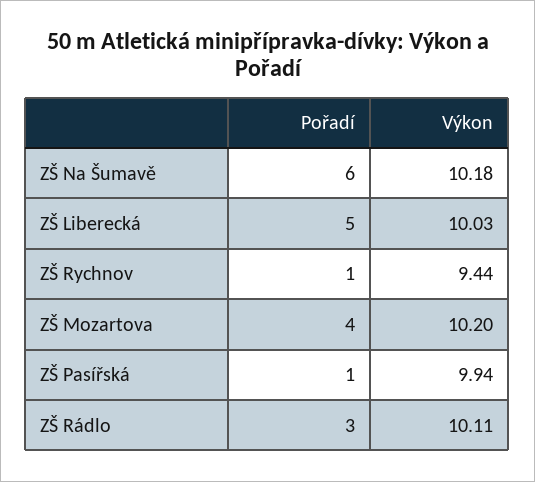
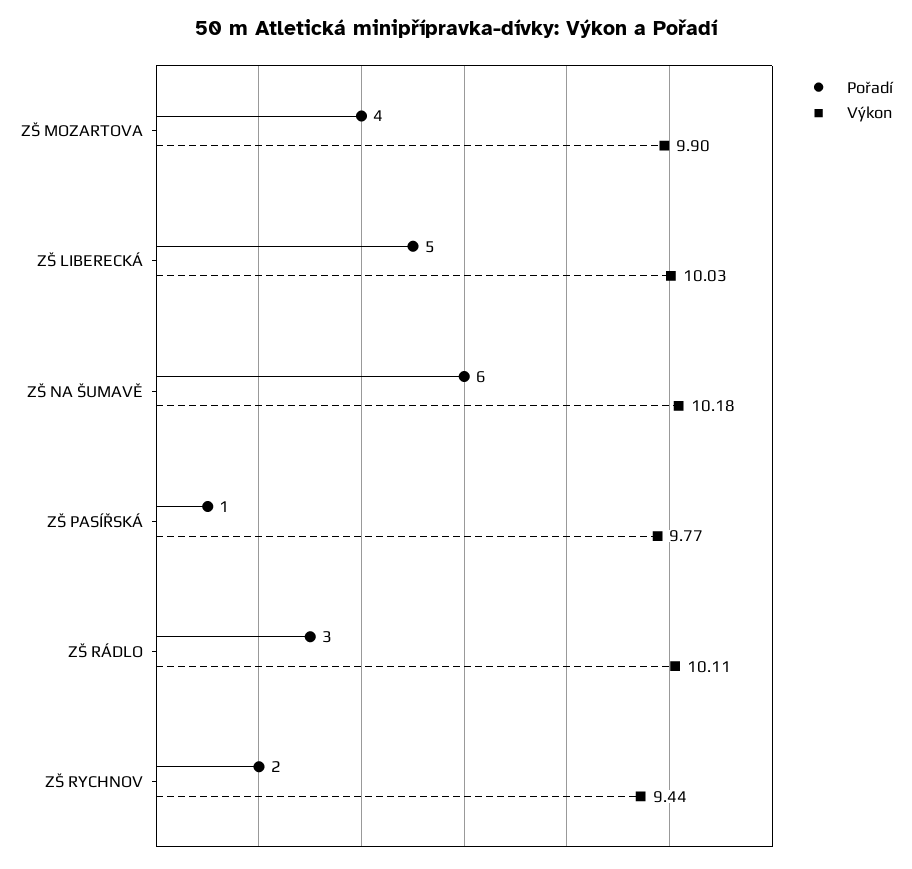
Pořadí, ZŠ Rychnov: 1 -> 2
Výkon, ZŠ Mozartova: 10.2 -> 9.9
Výkon, ZŠ Pasířská: 9.94 -> 9.77

